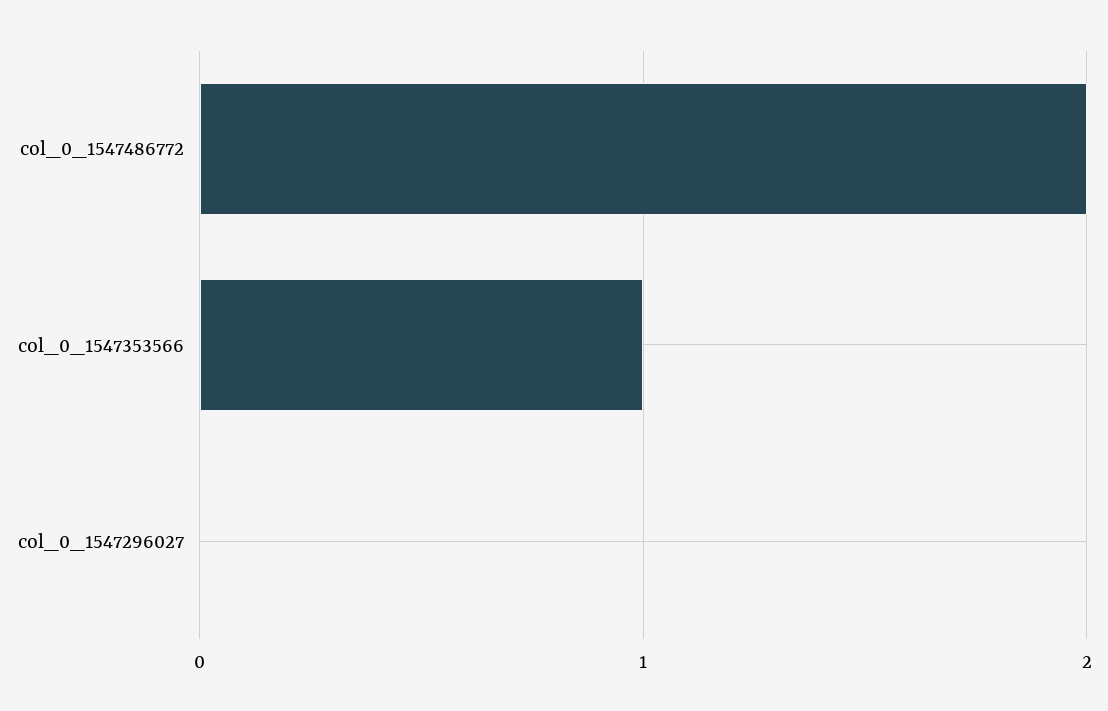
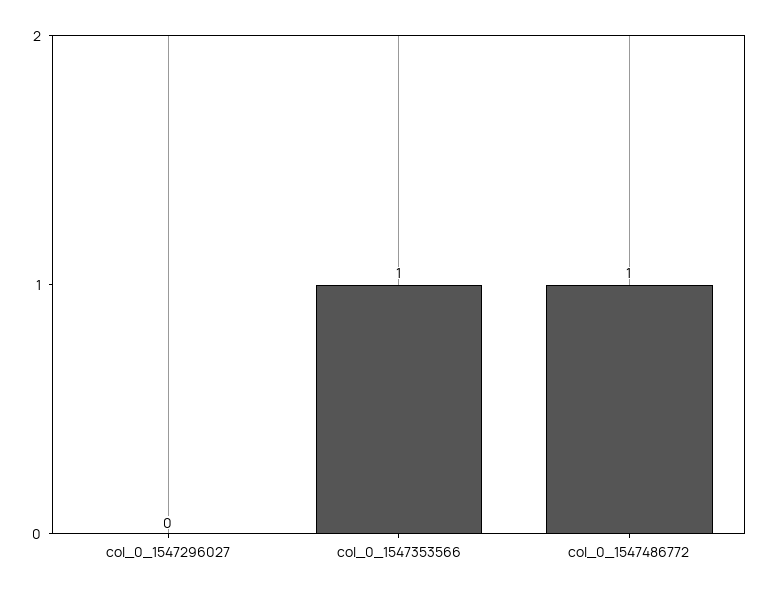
col_0_1547486772: 2 -> 1

